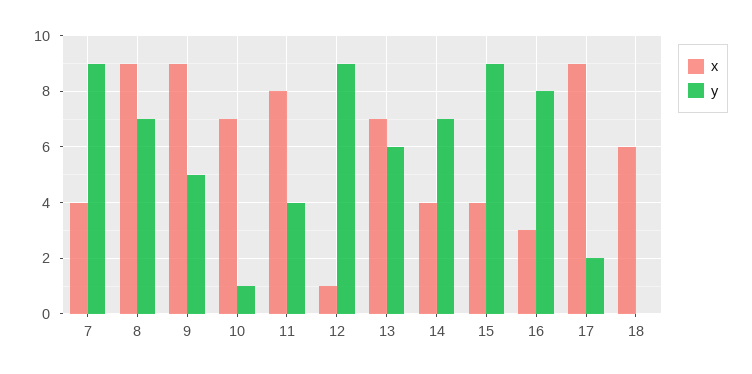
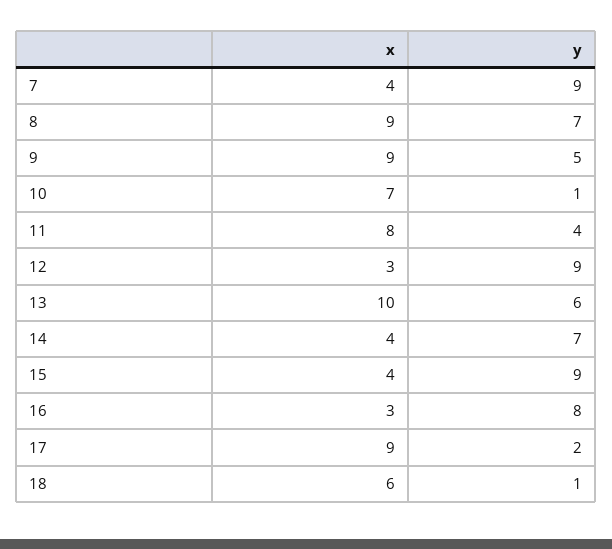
x, 12: 1 -> 3
x, 13: 7 -> 10
y, 18: 0 -> 1

